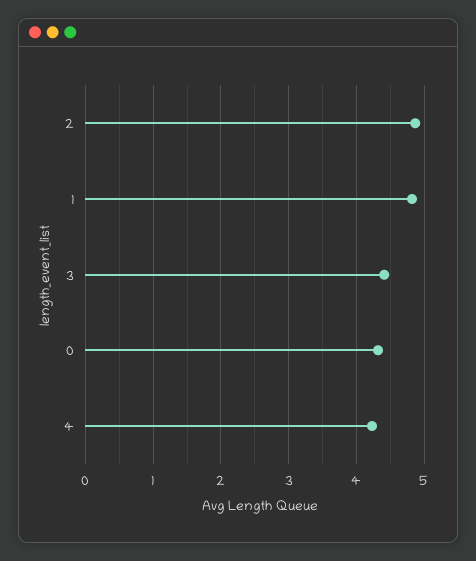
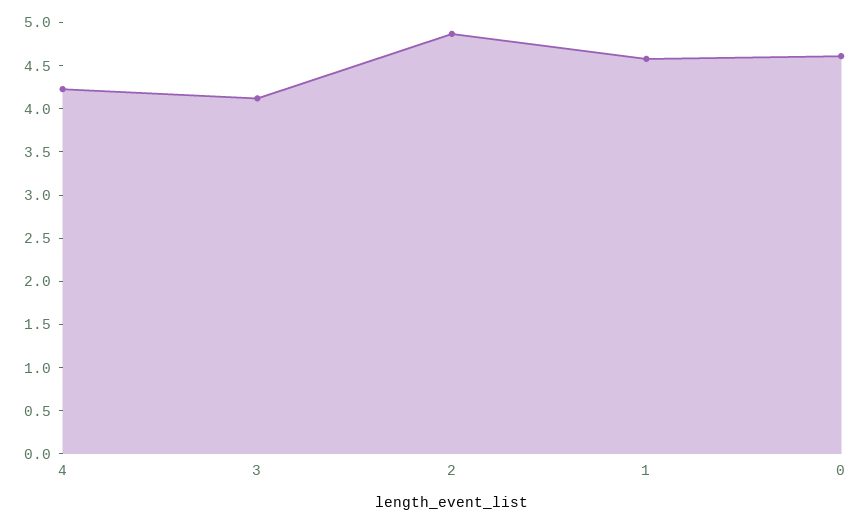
1: 4.8 -> 4.6
3: 4.4 -> 4.1
0: 4.3 -> 4.6

